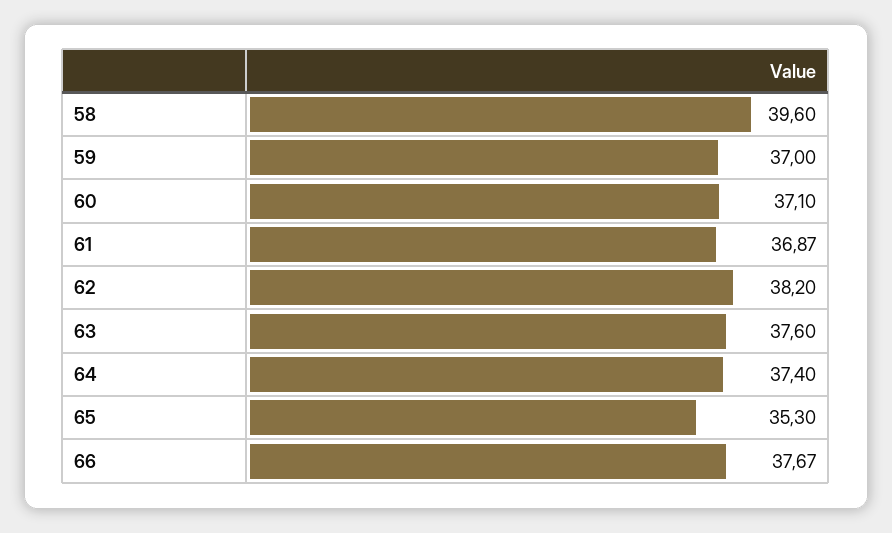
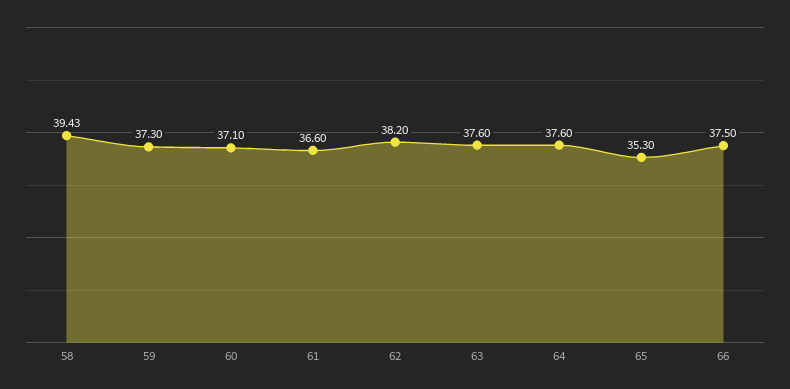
58: 39.6 -> 39.43
59: 37 -> 37.3
61: 36.87 -> 36.6
64: 37.4 -> 37.6
66: 37.67 -> 37.5

